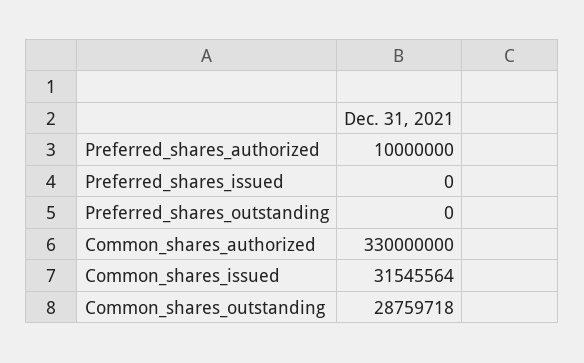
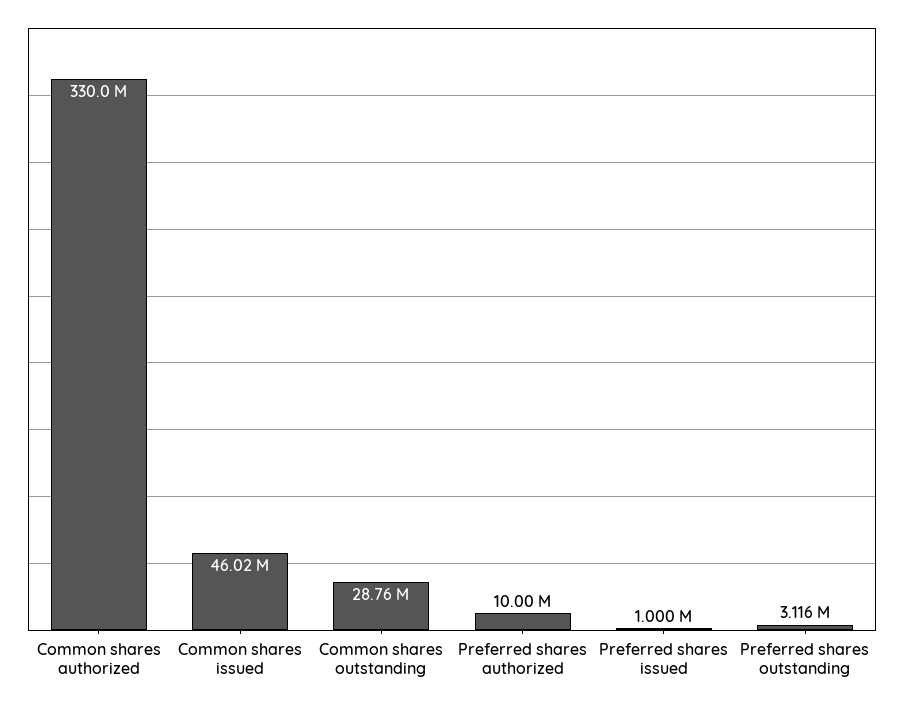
Preferred_shares_issued: 0 -> 1000000
Preferred_shares_outstanding: 0 -> 3116000
Common_shares_issued: 31545564 -> 46020000

